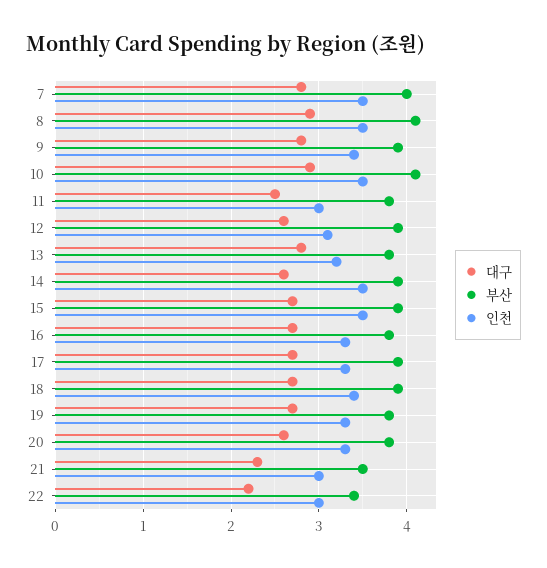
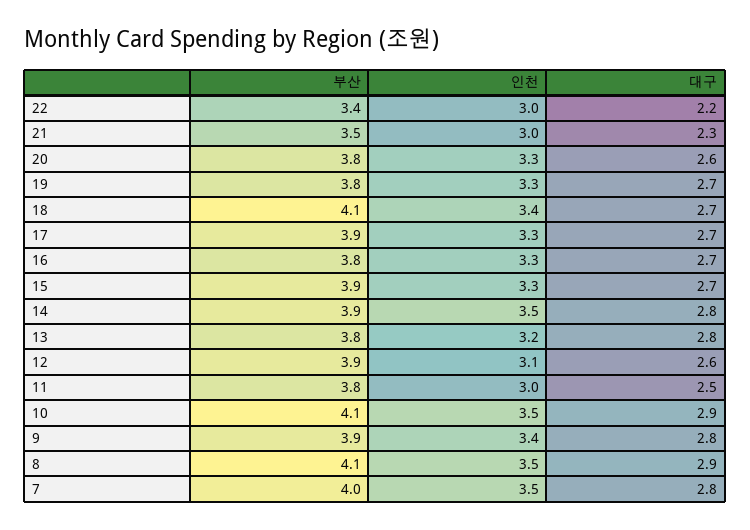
대구, 14: 2.6 -> 2.8
인천, 15: 3.5 -> 3.3
부산, 18: 3.9 -> 4.1

